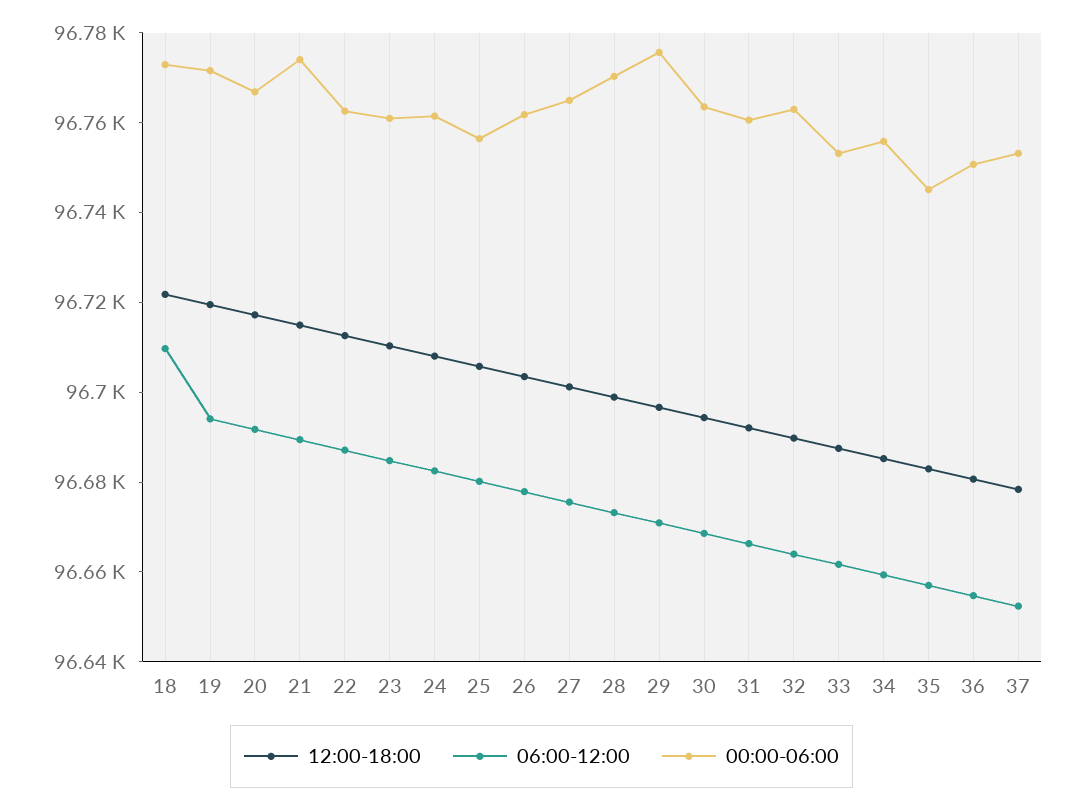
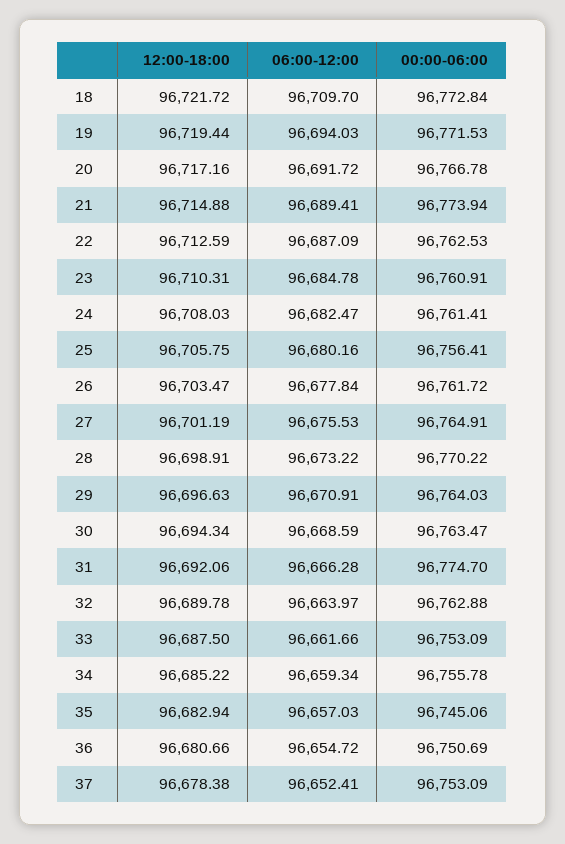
00:00-06:00, 29: 96775 -> 96764.03
00:00-06:00, 31: 96760 -> 96774.7

